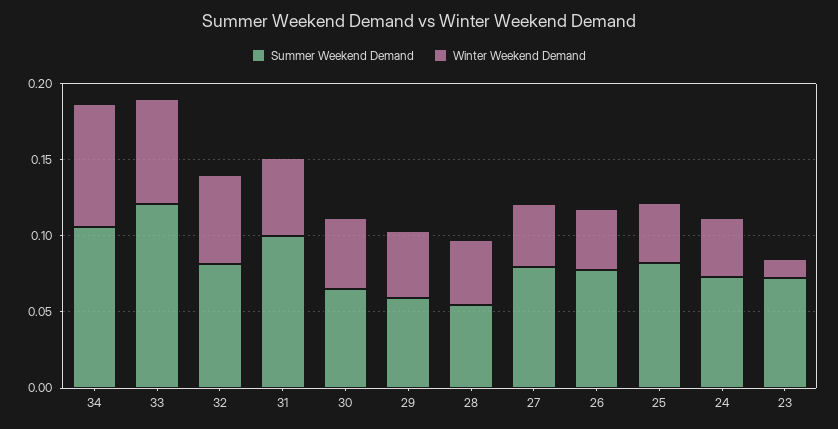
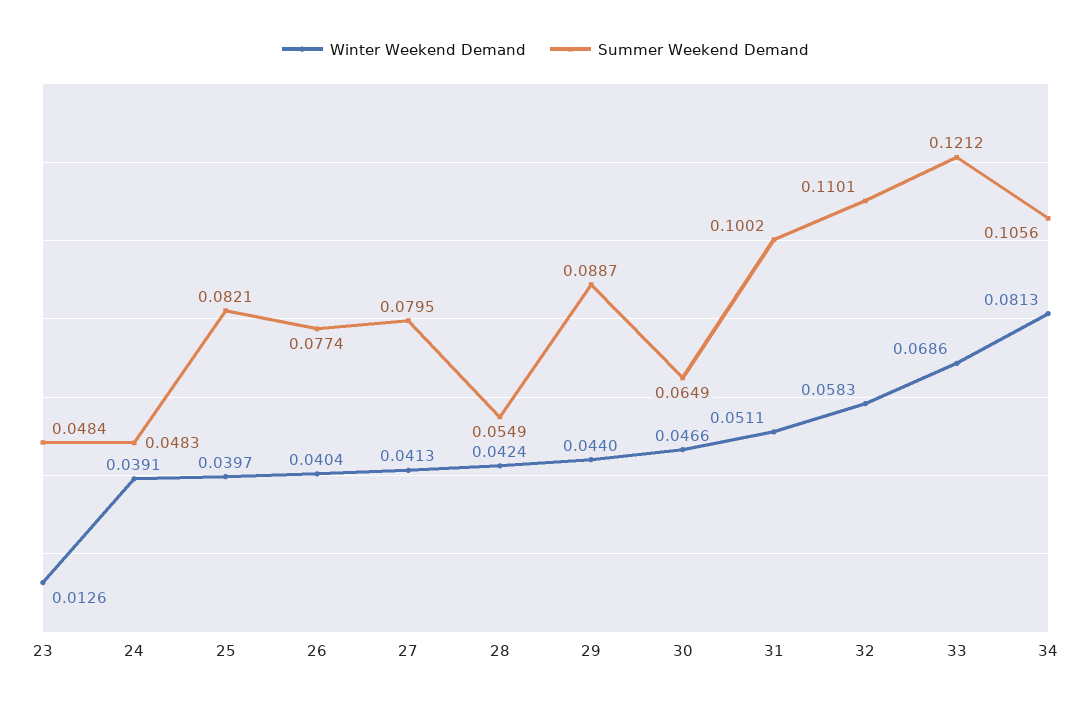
Summer Weekend Demand, 32: 0.08 -> 0.1101
Summer Weekend Demand, 29: 0.06 -> 0.0887
Summer Weekend Demand, 24: 0.07 -> 0.0483
Summer Weekend Demand, 23: 0.07 -> 0.0484

